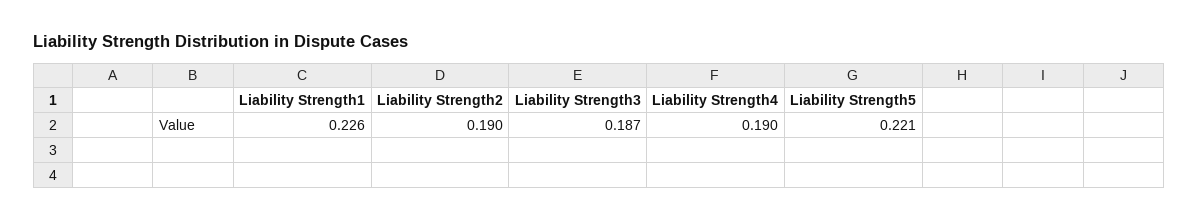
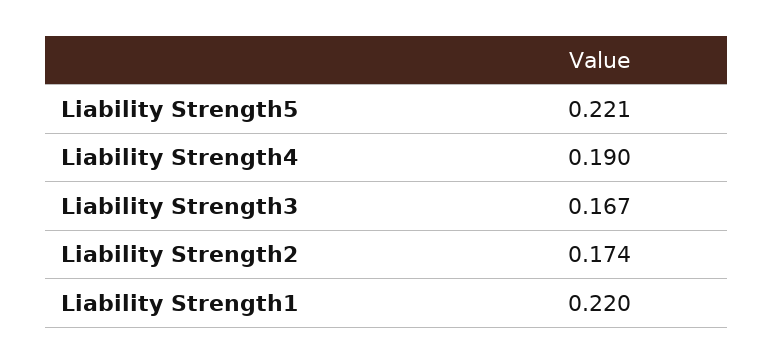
Liability Strength1: 0.226 -> 0.22
Liability Strength2: 0.19 -> 0.174
Liability Strength3: 0.187 -> 0.167

